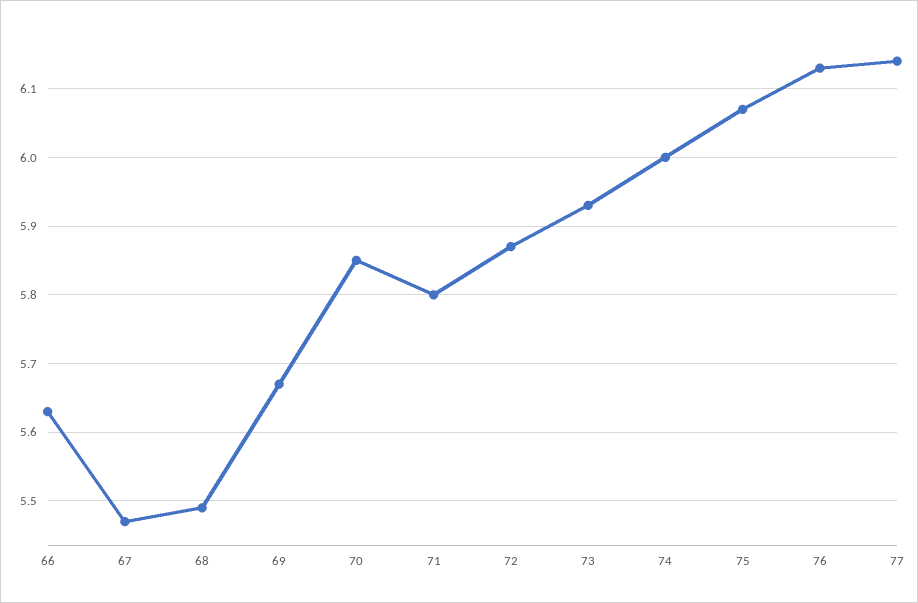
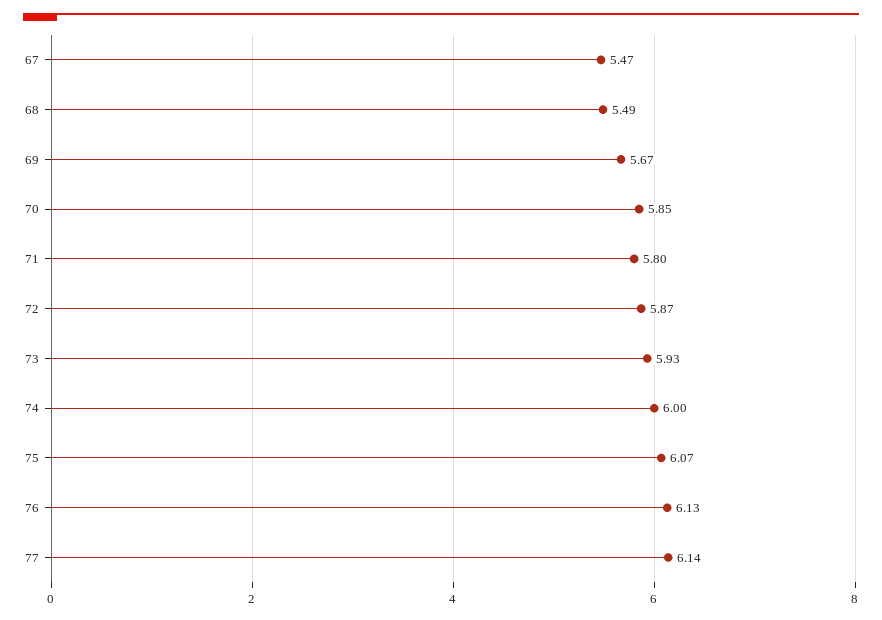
66: 5.63 -> none

